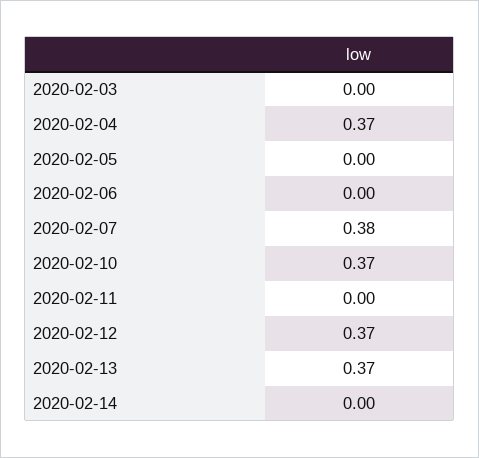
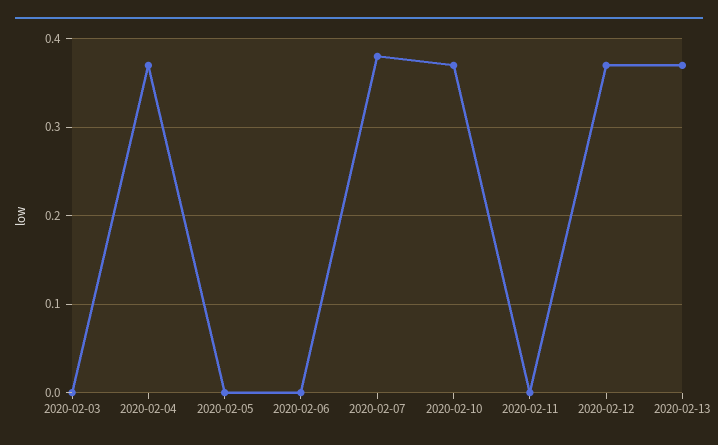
2020-02-14: 0 -> none

